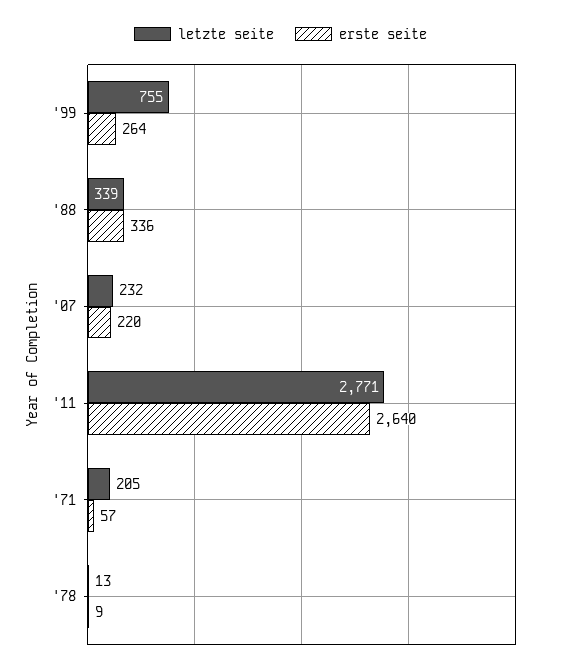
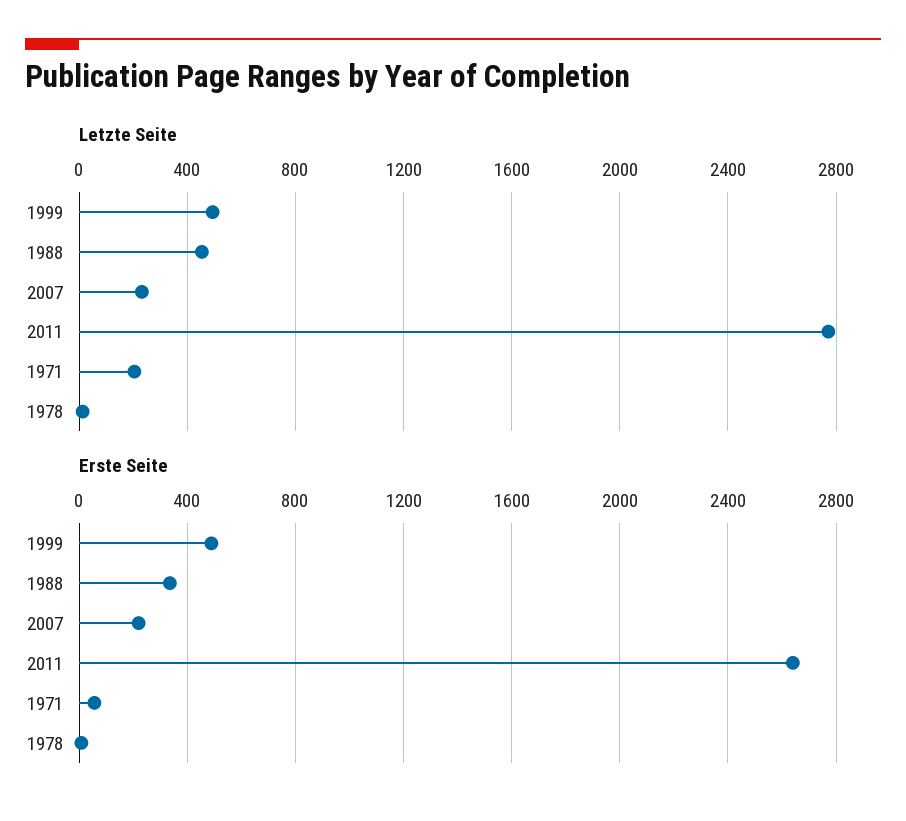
letzte seite, '99: 755 -> 500
erste seite, '99: 264 -> 500
letzte seite, '88: 339 -> 450

